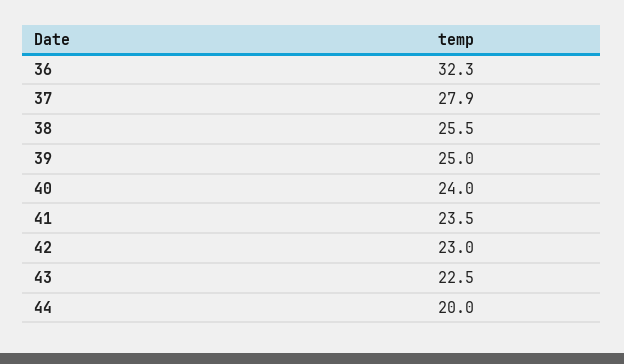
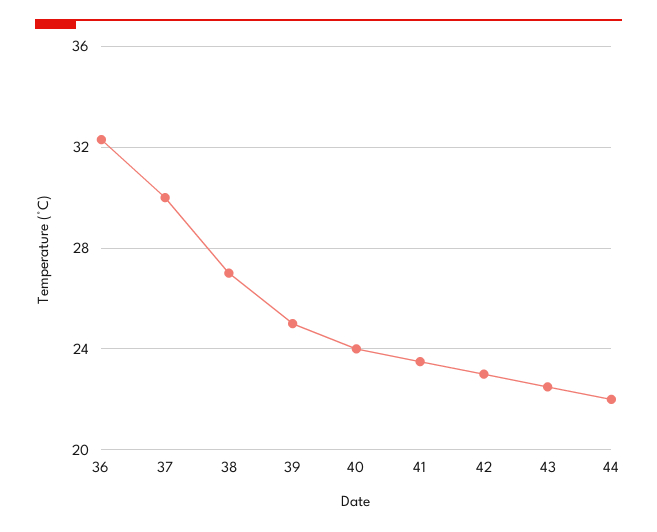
37: 27.9 -> 30
38: 25.5 -> 27
44: 20 -> 22

